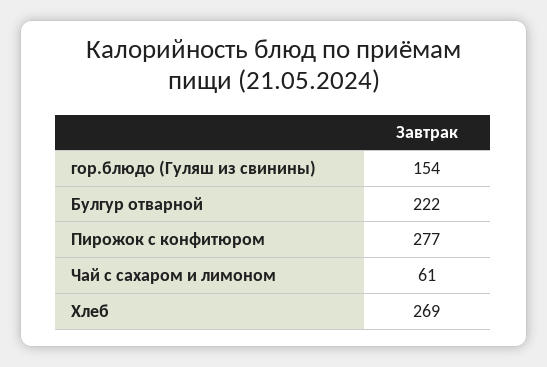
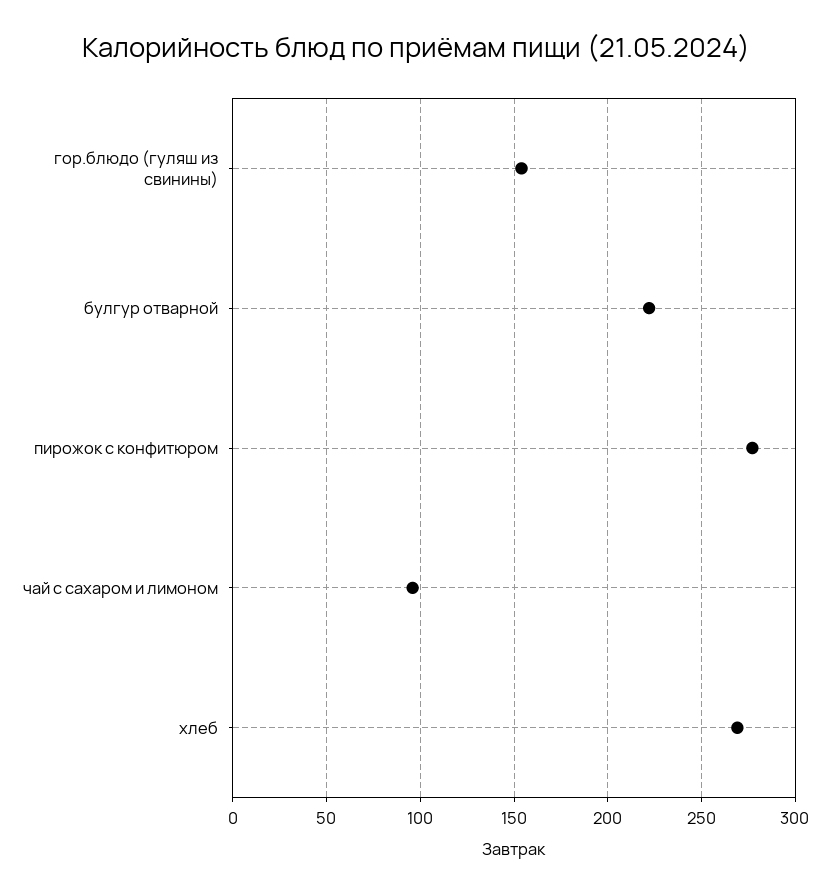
Чай с сахаром и лимоном: 61 -> 95

